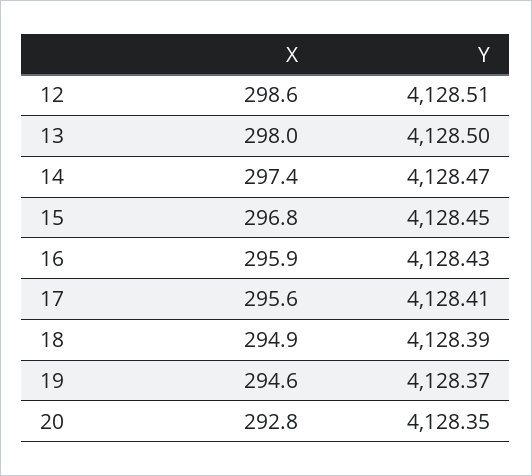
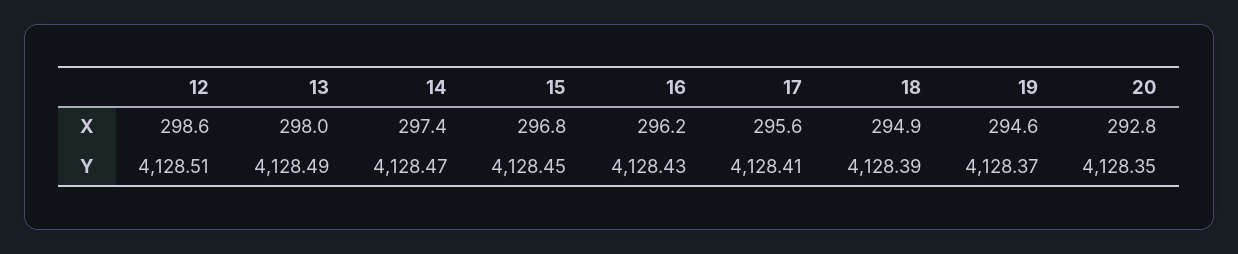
Y, 13: 4128.5 -> 4128.49
X, 16: 295.9 -> 296.2

